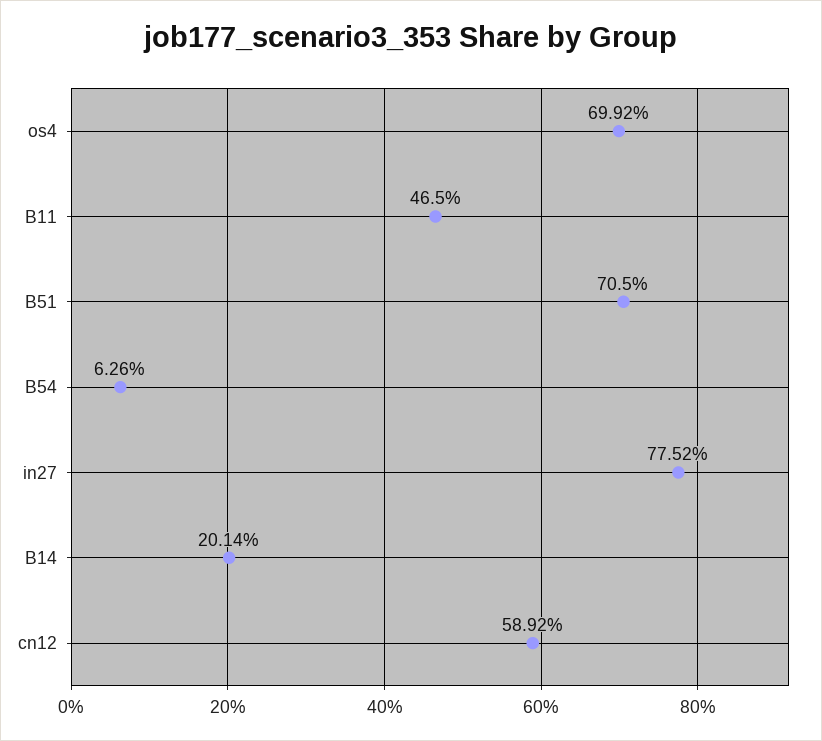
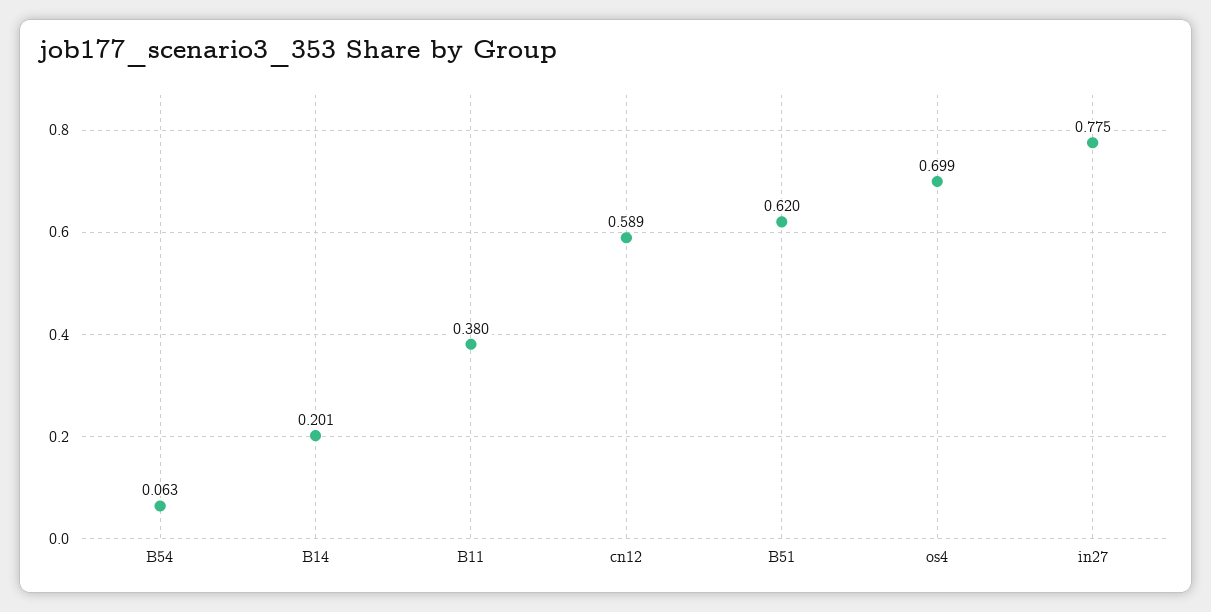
B11: 0.465 -> 0.38
B51: 0.705 -> 0.62

